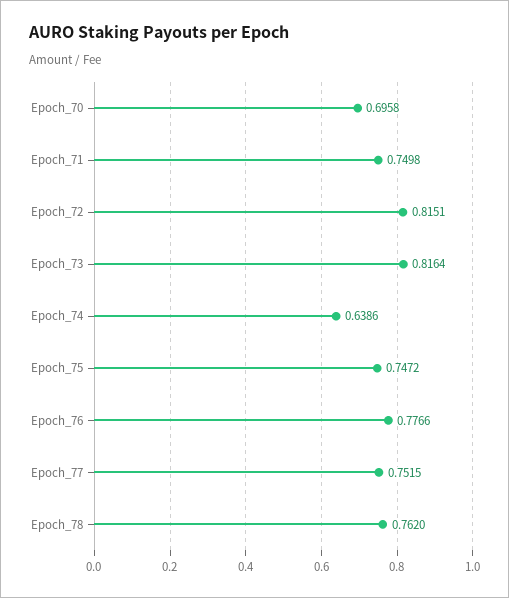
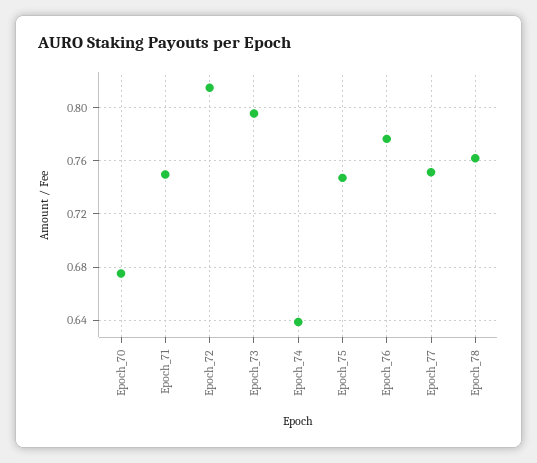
Epoch_70: 0.6958 -> 0.675
Epoch_73: 0.8164 -> 0.795

